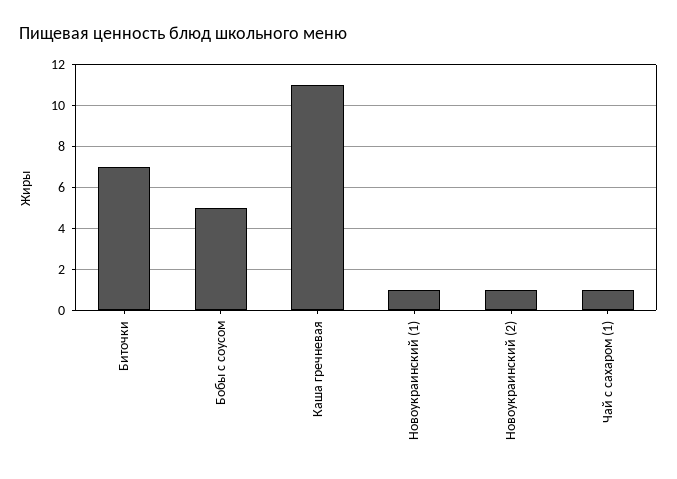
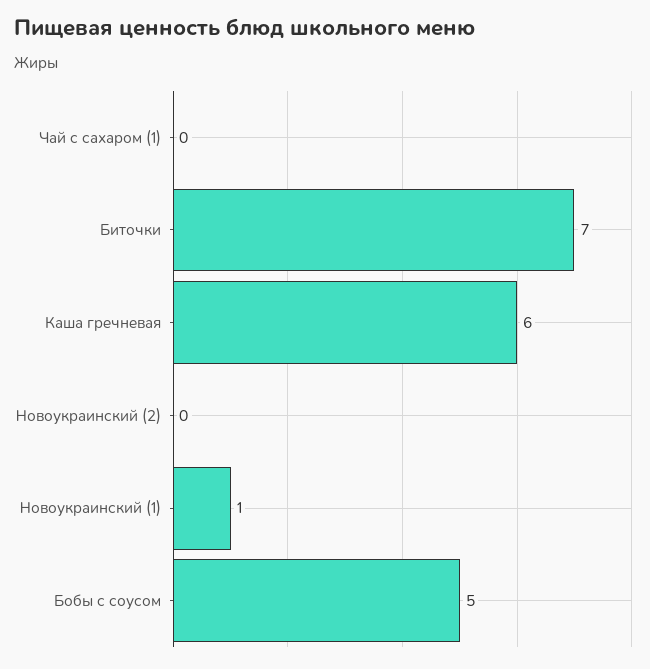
Каша гречневая: 11 -> 6
Новоукраинский (2): 1 -> 0
Чай с сахаром (1): 1 -> 0

